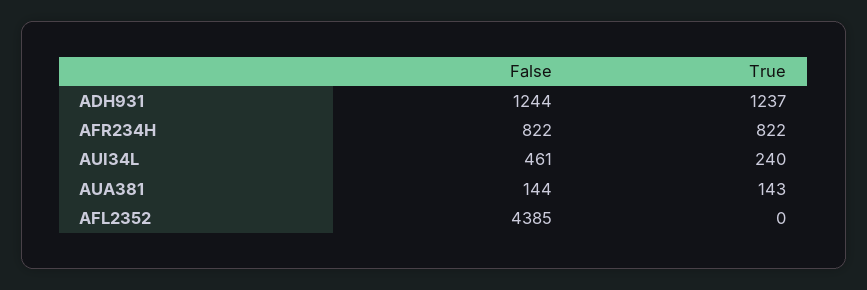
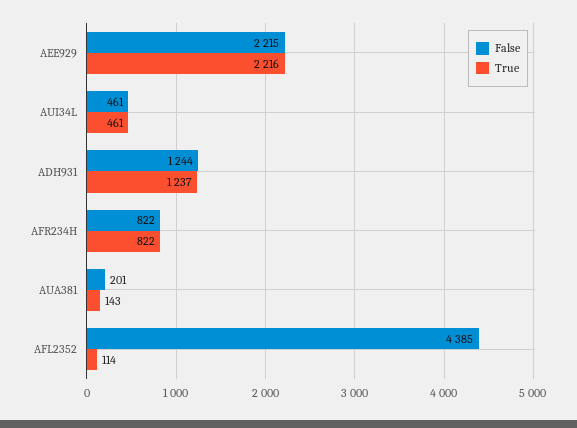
True, AUI34L: 240 -> 461
False, AUA381: 144 -> 201
True, AFL2352: 0 -> 114
False, AEE929: none -> 2215
True, AEE929: none -> 2216

